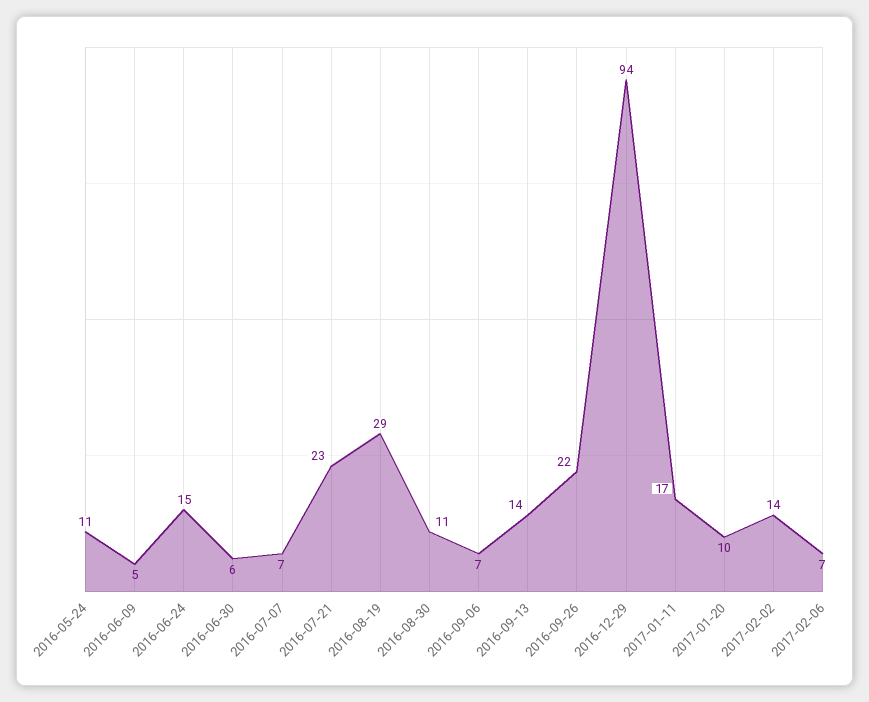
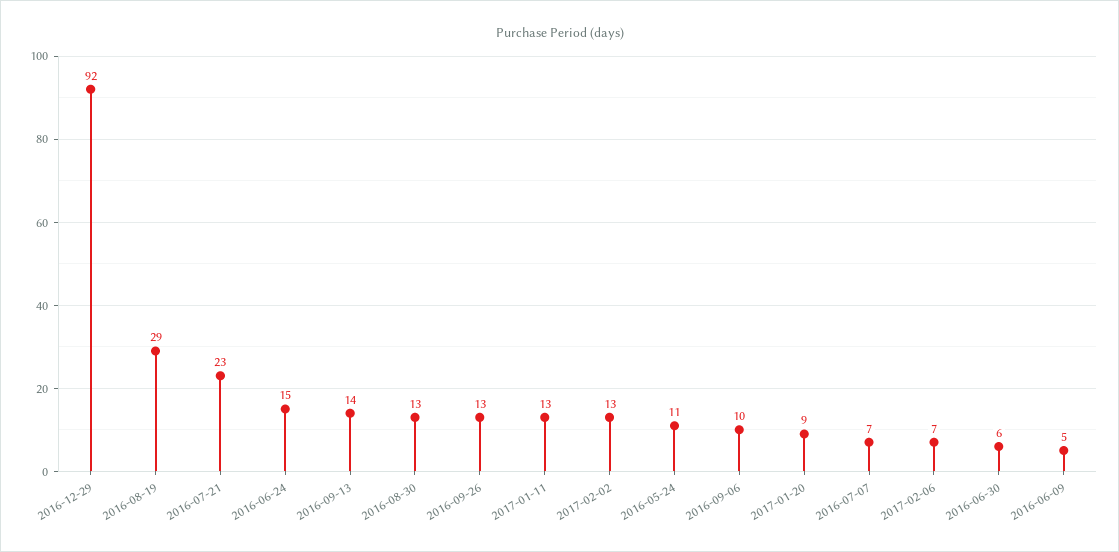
2016-08-30: 11 -> 13
2016-09-06: 7 -> 10
2016-09-26: 22 -> 13
2016-12-29: 94 -> 92
2017-01-11: 17 -> 13
2017-01-20: 10 -> 9
2017-02-02: 14 -> 13

